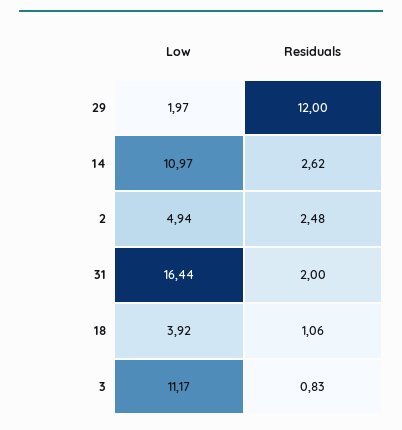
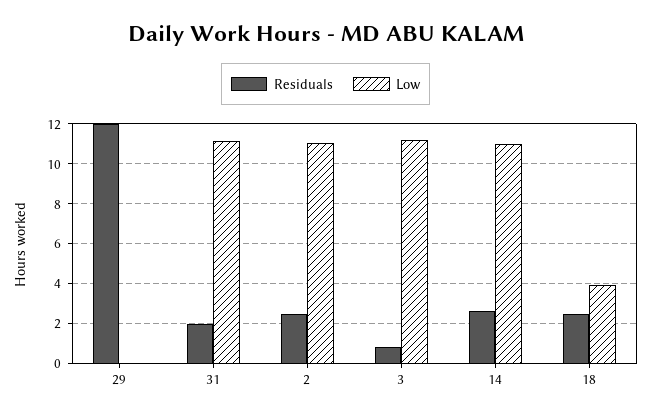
Low, 29: 1.97 -> 0
Low, 2: 4.94 -> 11
Low, 31: 16.44 -> 11
Residuals, 18: 1.06 -> 2.5

